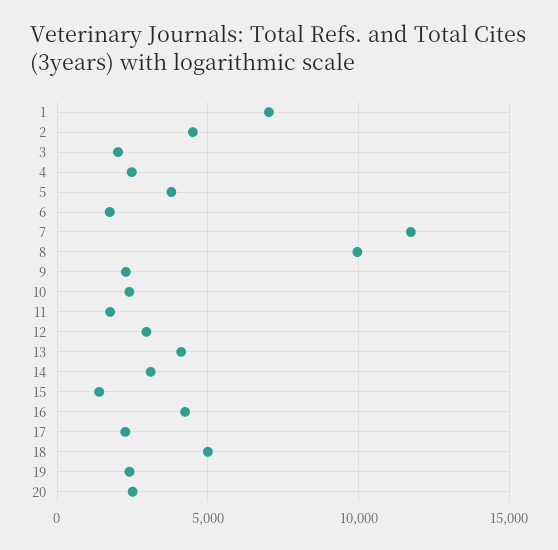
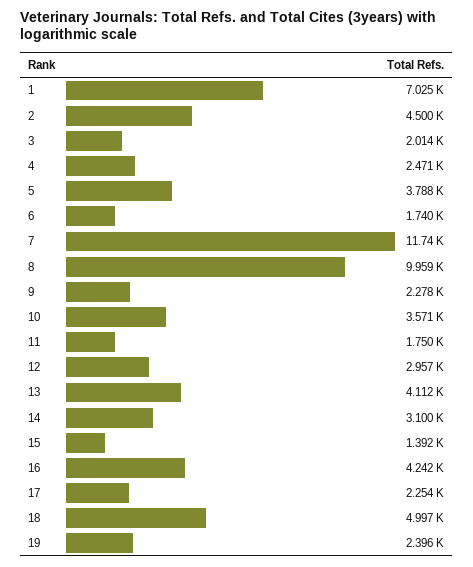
10: 2500 -> 3571
20: 2500 -> none

